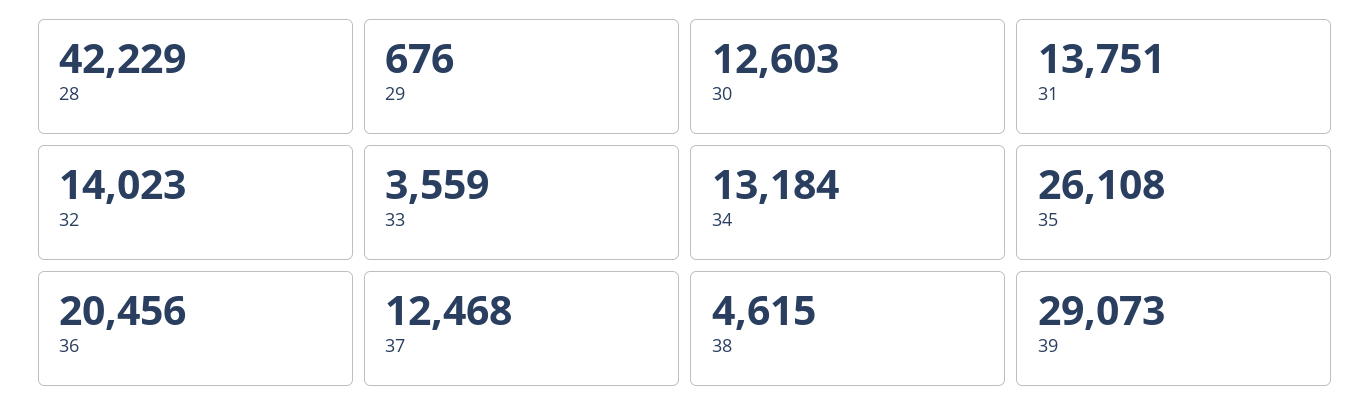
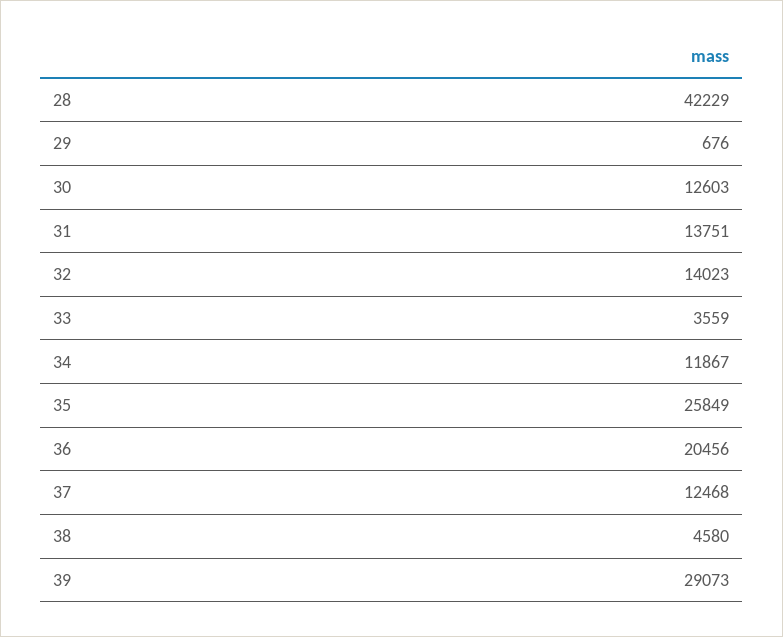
34: 13184 -> 11867
35: 26108 -> 25849
38: 4615 -> 4580

